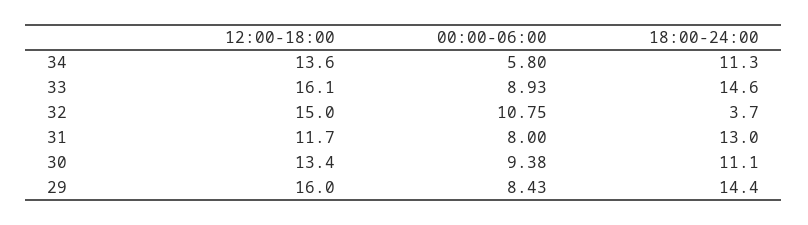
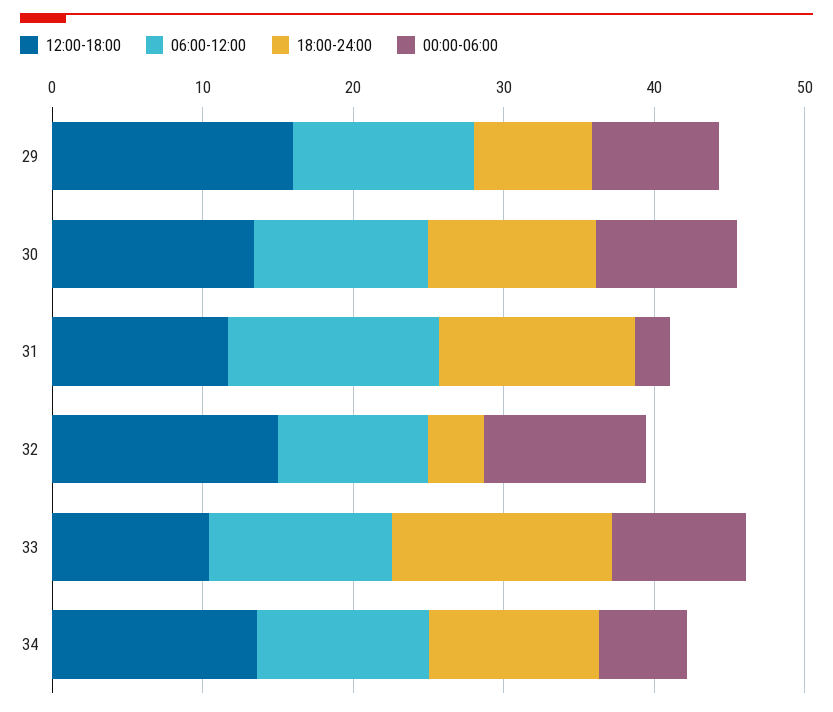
12:00-18:00, 33: 16.1 -> 10
00:00-06:00, 31: 8 -> 2
18:00-24:00, 29: 14.4 -> 8
06:00-12:00, 29: none -> 12
06:00-12:00, 30: none -> 12
06:00-12:00, 31: none -> 14
06:00-12:00, 32: none -> 10
06:00-12:00, 33: none -> 12
06:00-12:00, 34: none -> 12

